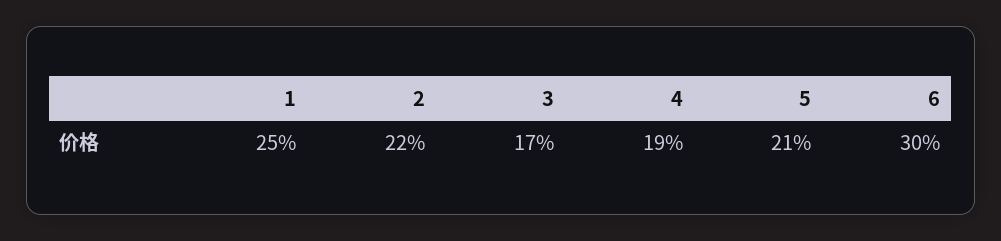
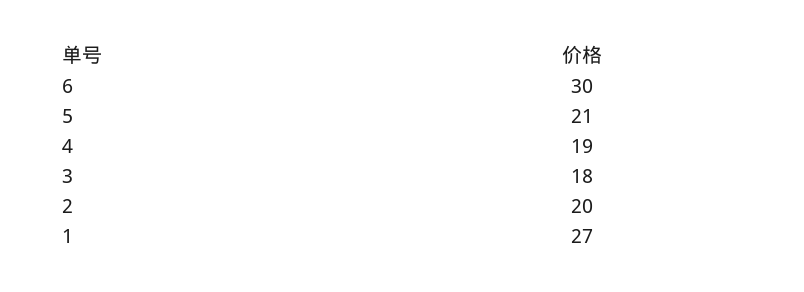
1: 25 -> 27
2: 22 -> 20
3: 17 -> 18

